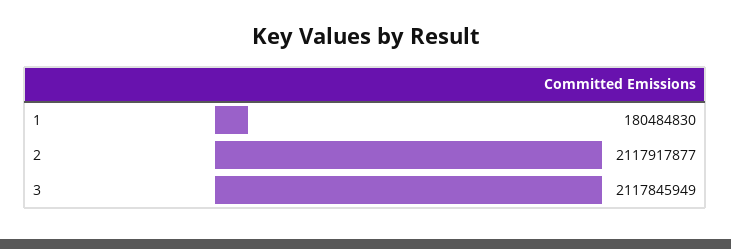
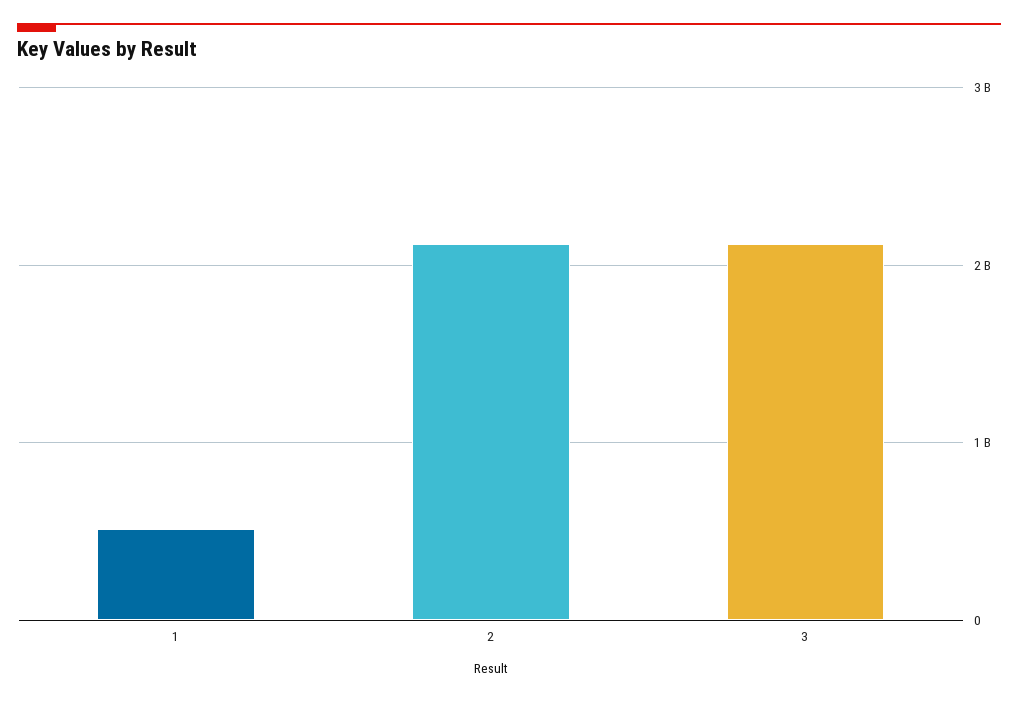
1: 180484830 -> 500000000

